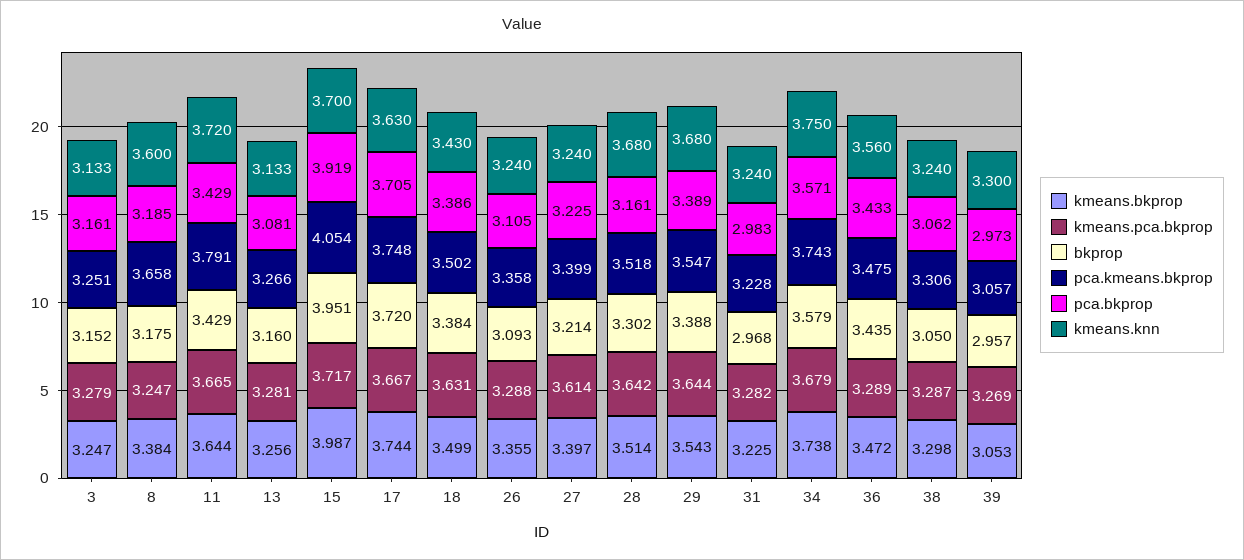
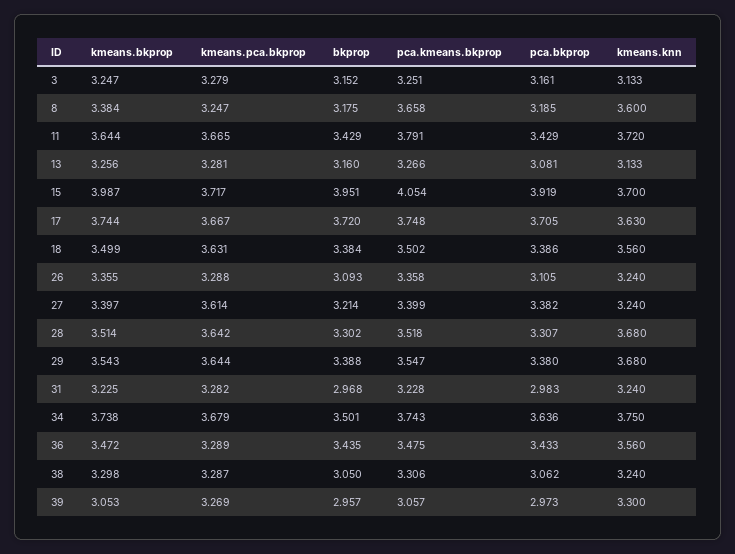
kmeans.knn, 18: 3.43 -> 3.56
pca.bkprop, 27: 3.225 -> 3.382
pca.bkprop, 28: 3.161 -> 3.307
pca.bkprop, 29: 3.389 -> 3.38
bkprop, 34: 3.579 -> 3.501
pca.bkprop, 34: 3.571 -> 3.636

